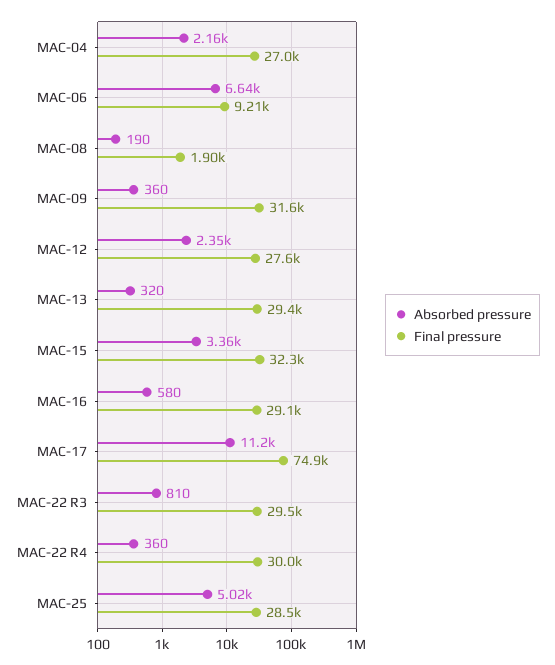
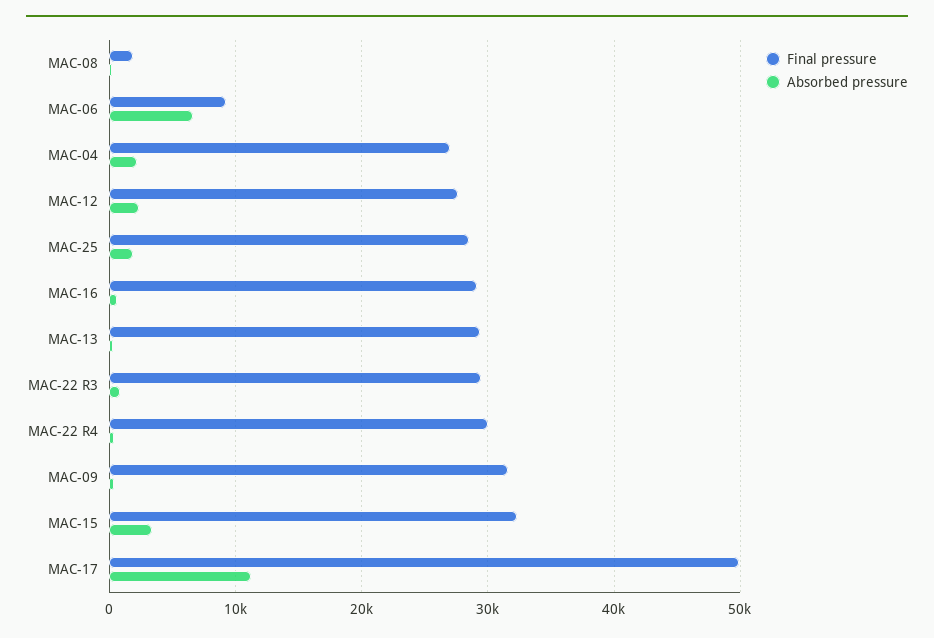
Final pressure, MAC-17: 74900 -> 50000
Absorbed pressure, MAC-25: 5020 -> 2000

